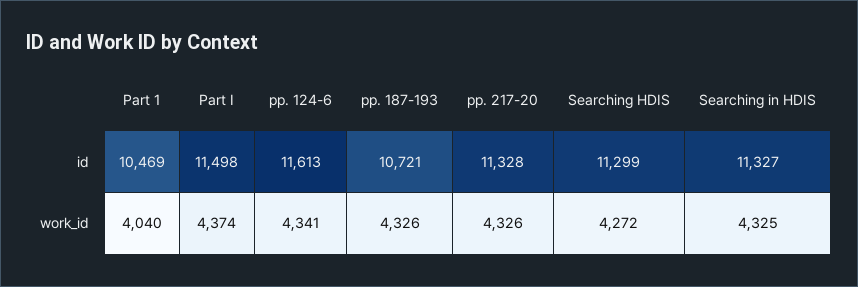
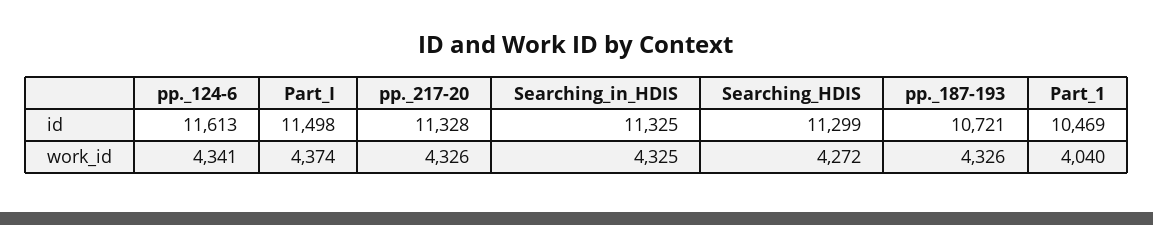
Searching in HDIS, id: 11327 -> 11325

